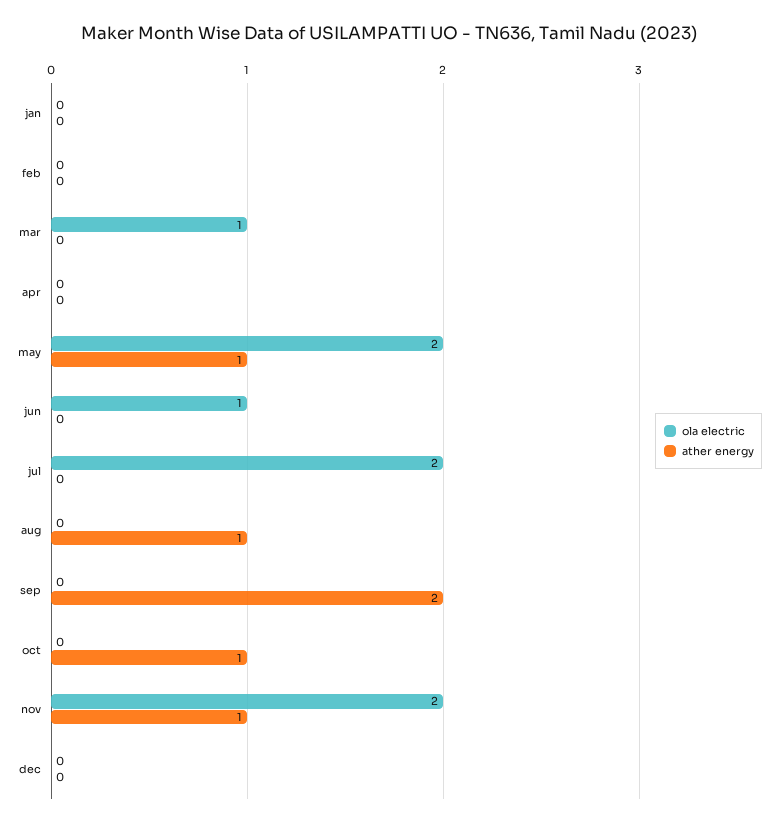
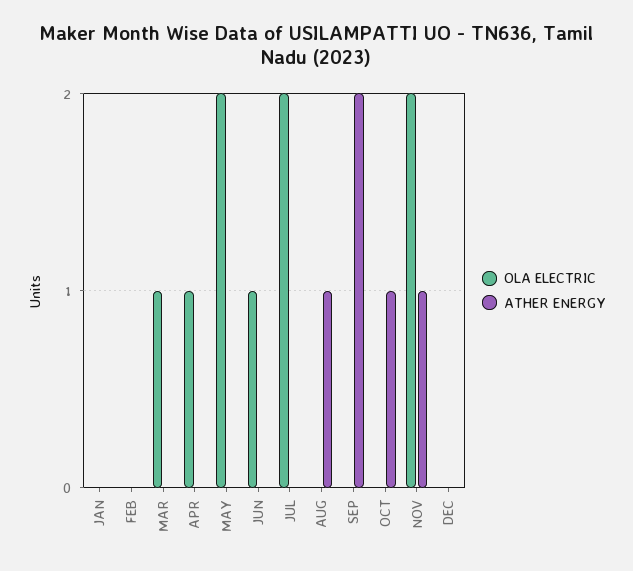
ola electric, apr: 0 -> 1
ather energy, may: 1 -> 0

